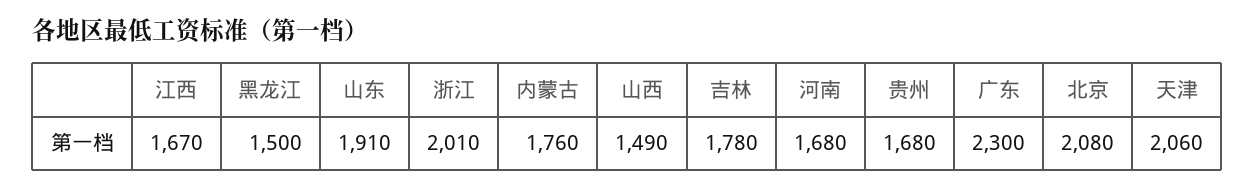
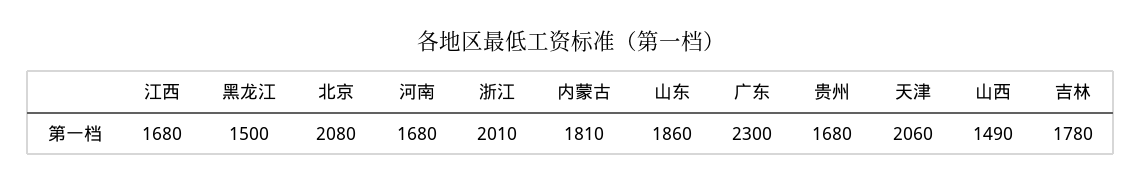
江西: 1670 -> 1680
山东: 1910 -> 1860
内蒙古: 1760 -> 1810

